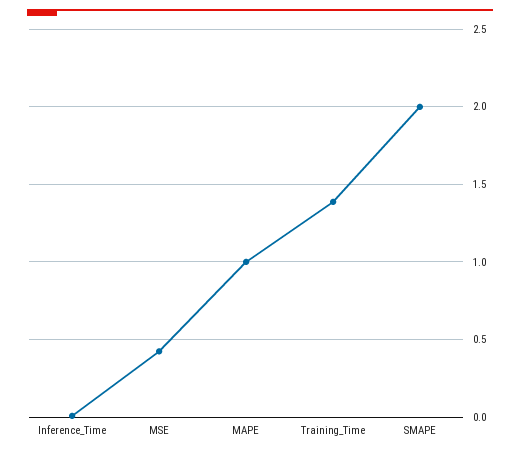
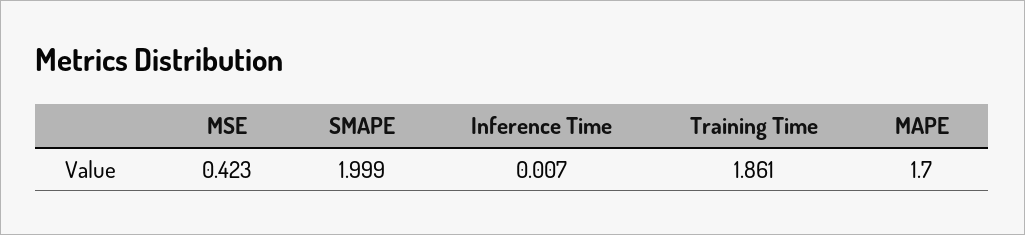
MAPE: 1 -> 1.7
Training_Time: 1.4 -> 1.861

